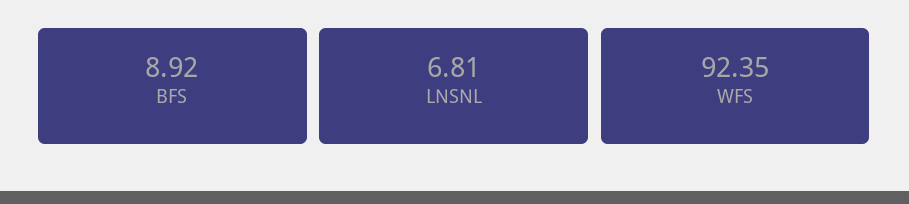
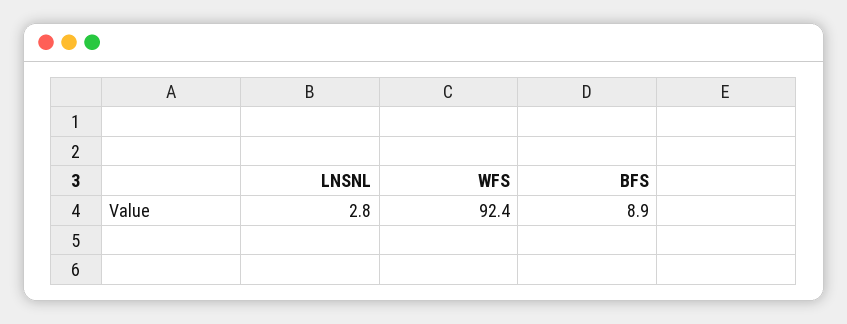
LNSNL: 6.81 -> 2.8

